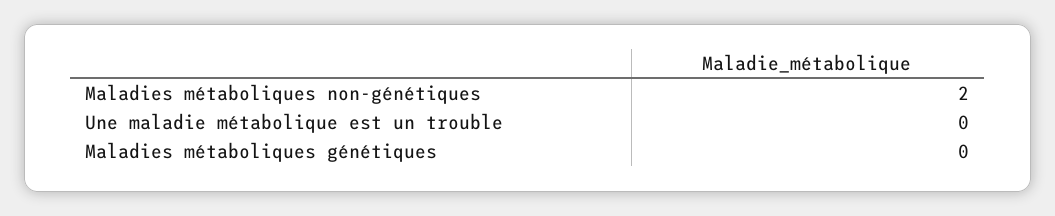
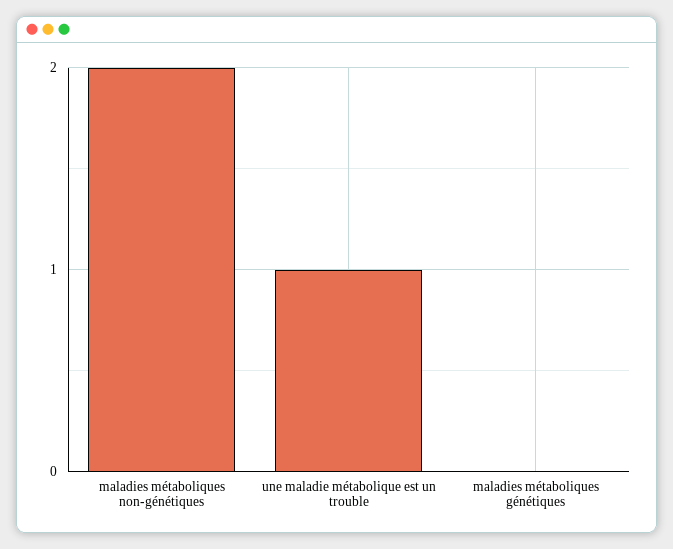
Une maladie métabolique est un trouble: 0 -> 1

